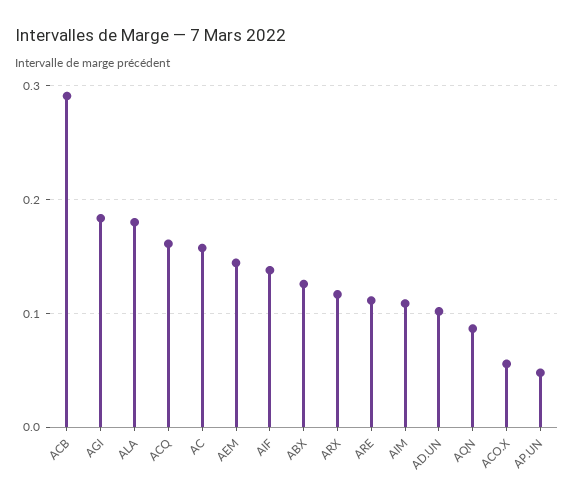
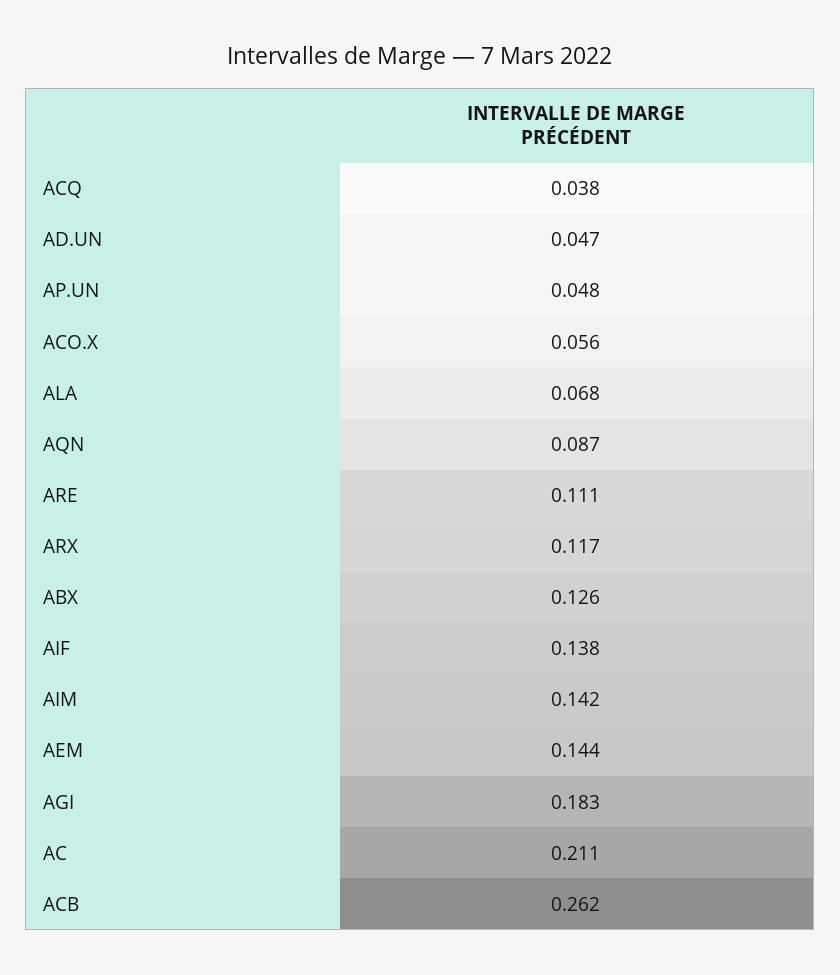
ACB: 0.29 -> 0.262
ALA: 0.18 -> 0.068
ACQ: 0.16 -> 0.038
AC: 0.16 -> 0.211
AIM: 0.11 -> 0.142
AD.UN: 0.1 -> 0.047

